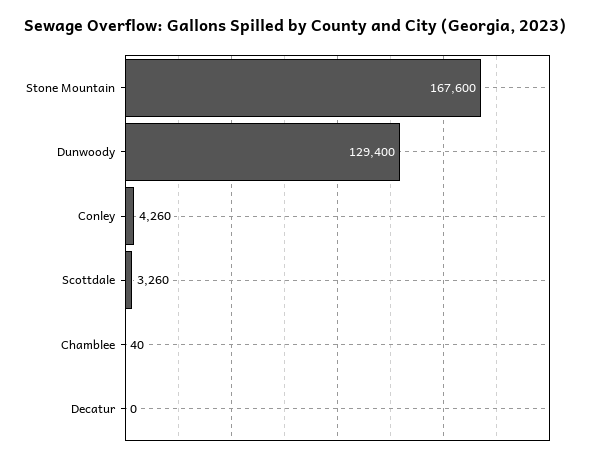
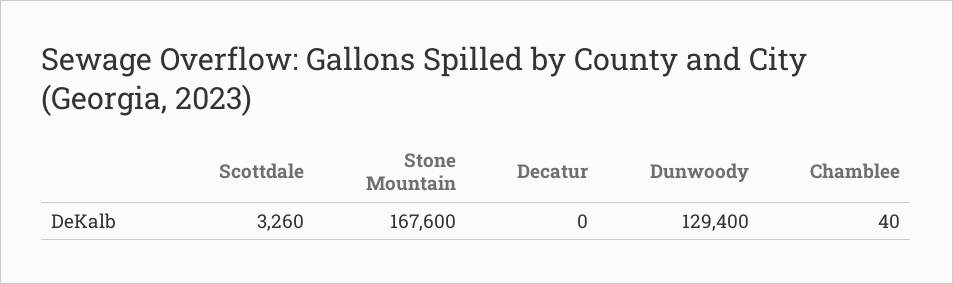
Conley: 4260 -> none

